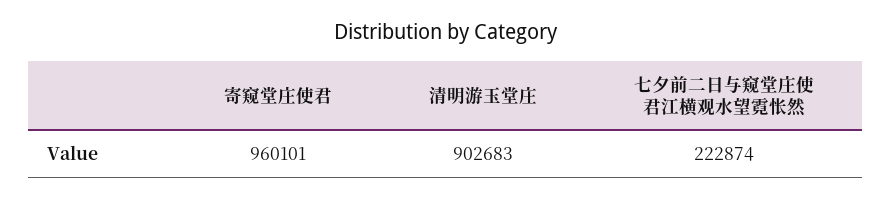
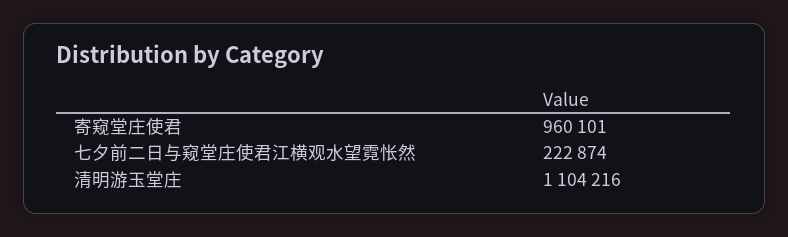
清明游玉堂庄: 902683 -> 1104216

